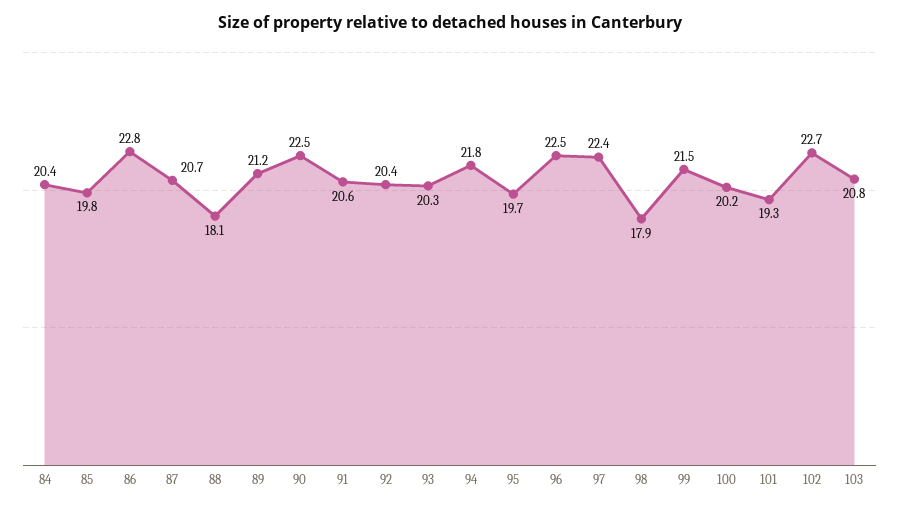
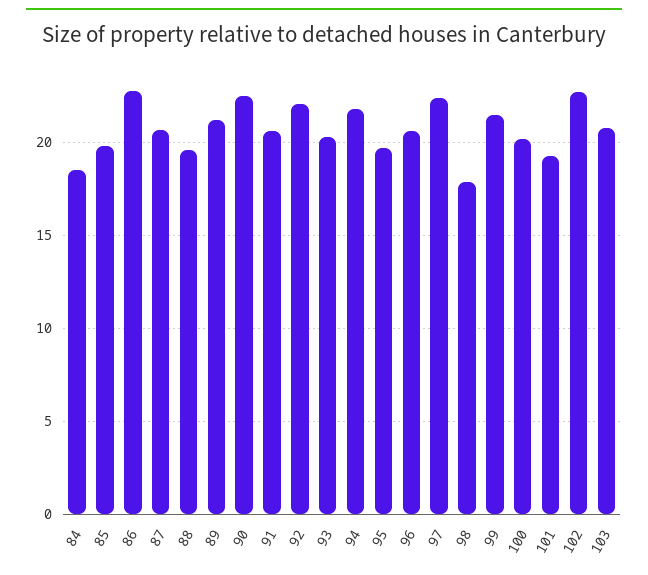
84: 20.4 -> 18.5
88: 18.1 -> 19.5
92: 20.4 -> 22
96: 22.5 -> 20.5

